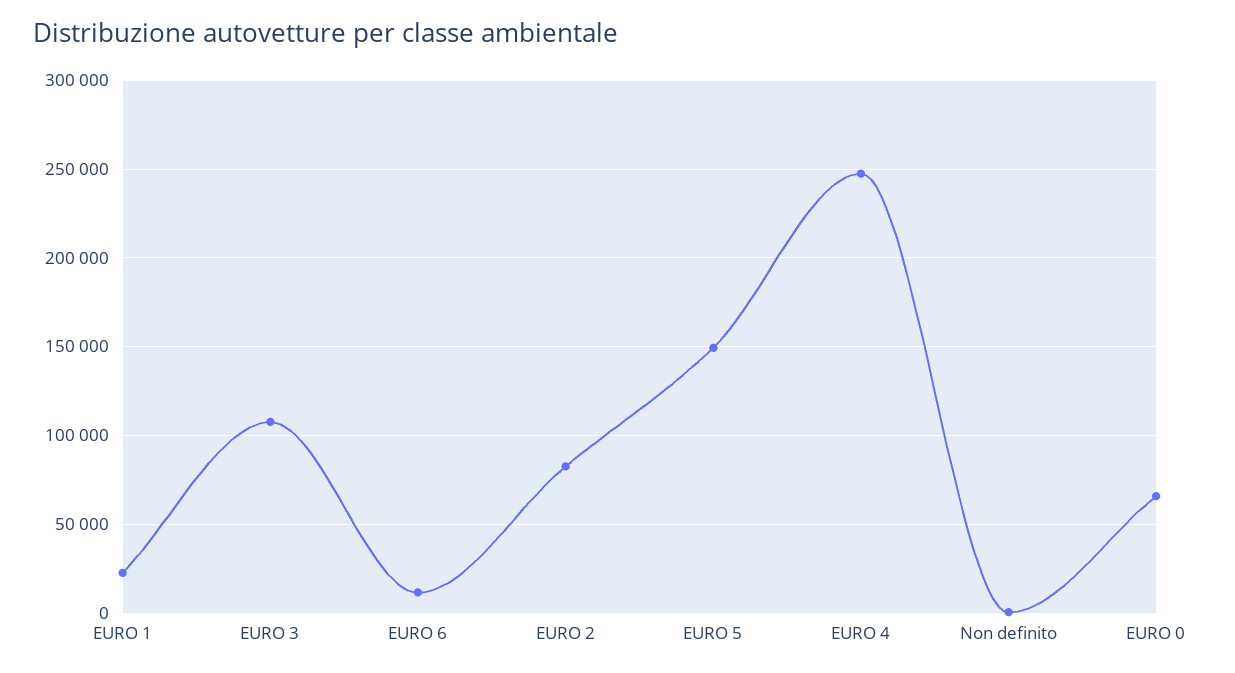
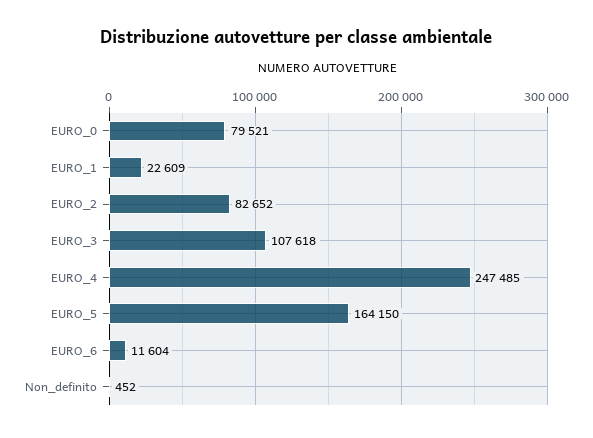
EURO 5: 150000 -> 164150
EURO 0: 65000 -> 79521

